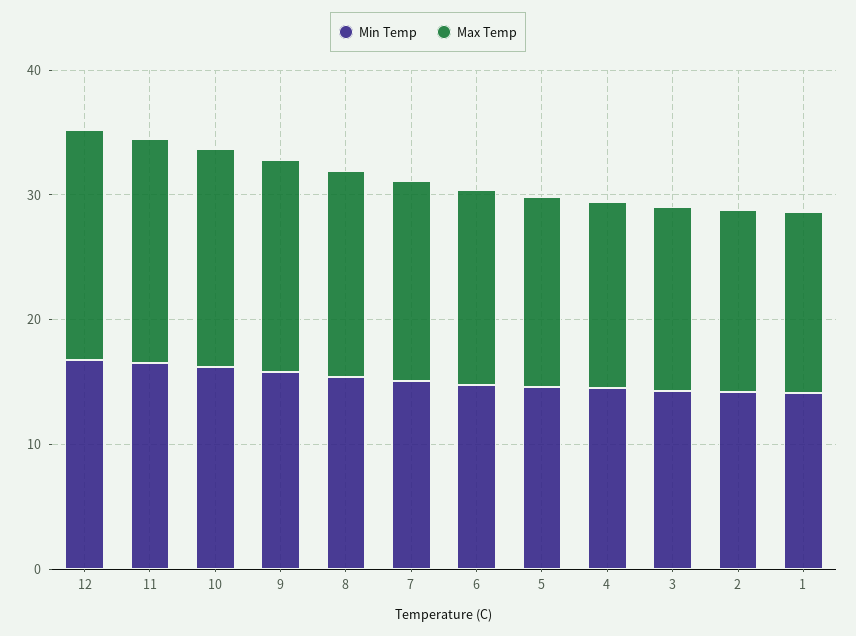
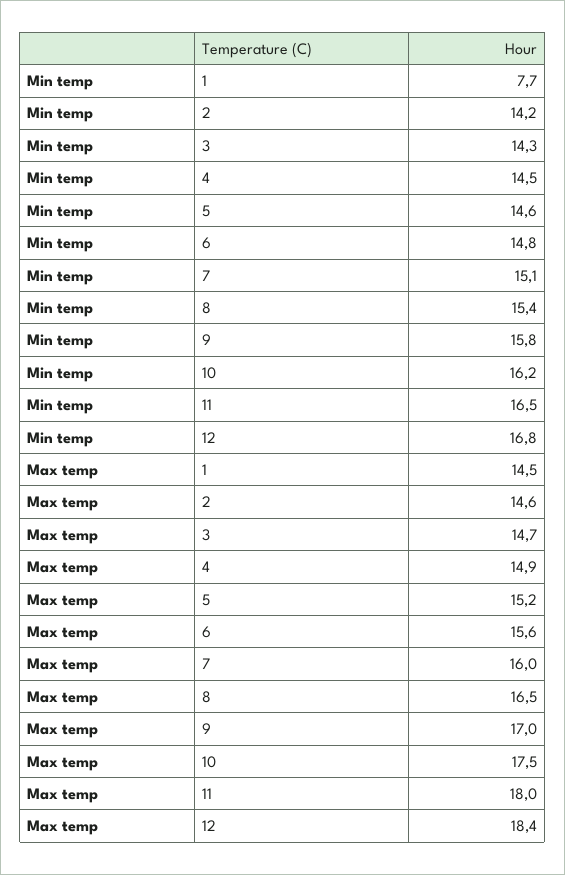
Min Temp, 1: 14 -> 7.7

